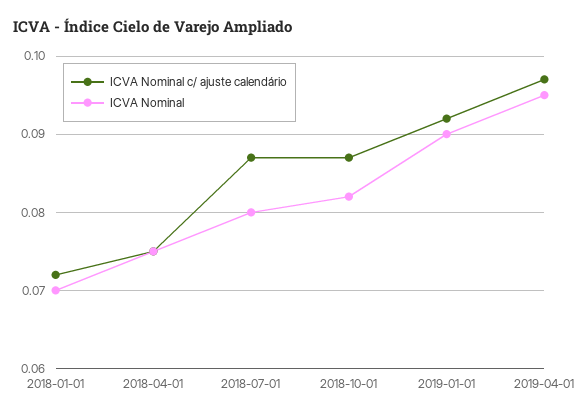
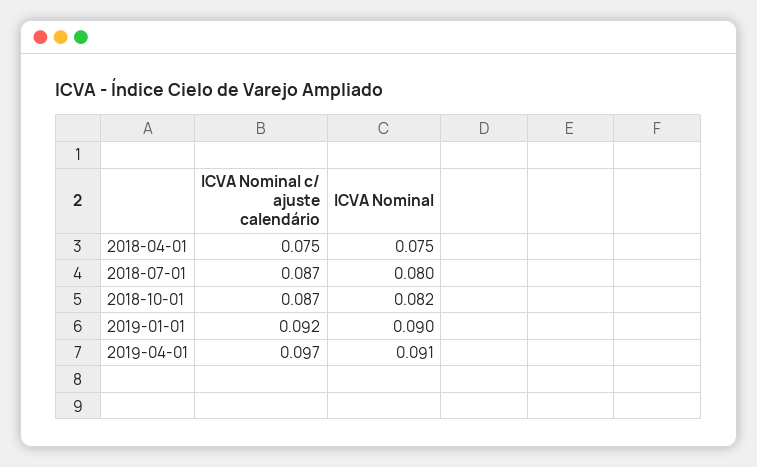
ICVA Nominal c/ ajuste calendário, 2018-01-01: 0.072 -> none
ICVA Nominal, 2018-01-01: 0.07 -> none
ICVA Nominal, 2019-04-01: 0.095 -> 0.091

